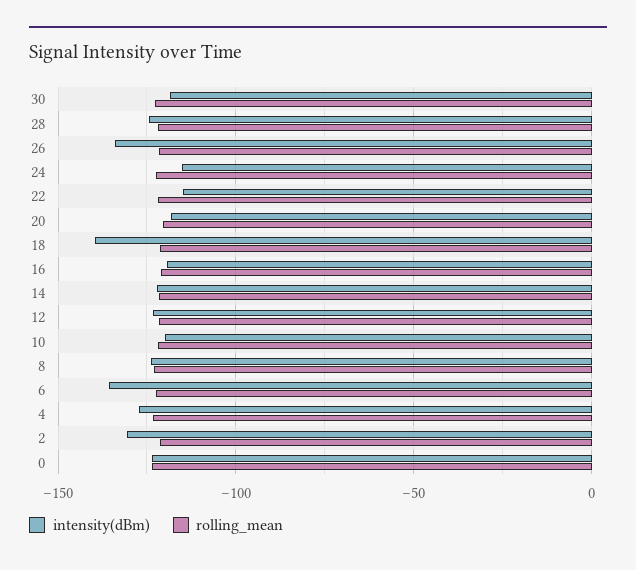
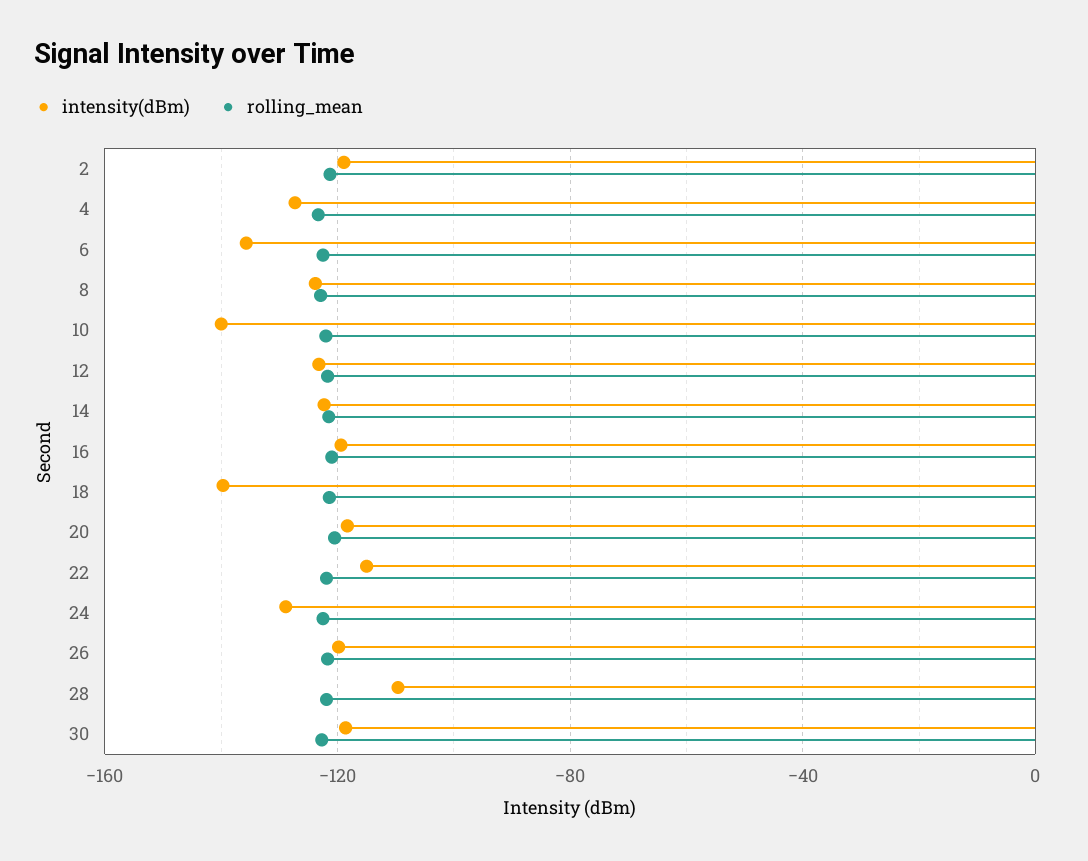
intensity(dBm), 28: -125 -> -110
intensity(dBm), 26: -135 -> -120
intensity(dBm), 24: -115 -> -130
intensity(dBm), 10: -120 -> -140
intensity(dBm), 2: -130 -> -120
intensity(dBm), 0: -125 -> none
rolling_mean, 0: -125 -> none

